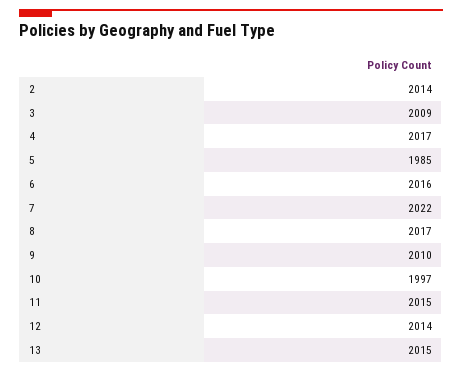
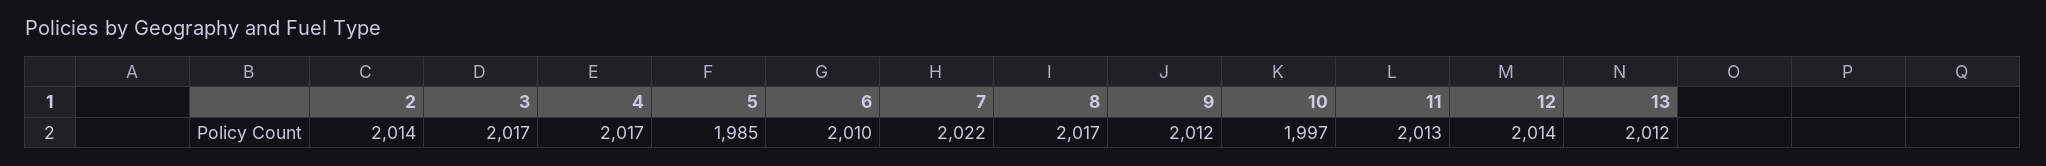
3: 2009 -> 2017
6: 2016 -> 2010
9: 2010 -> 2012
11: 2015 -> 2013
13: 2015 -> 2012

